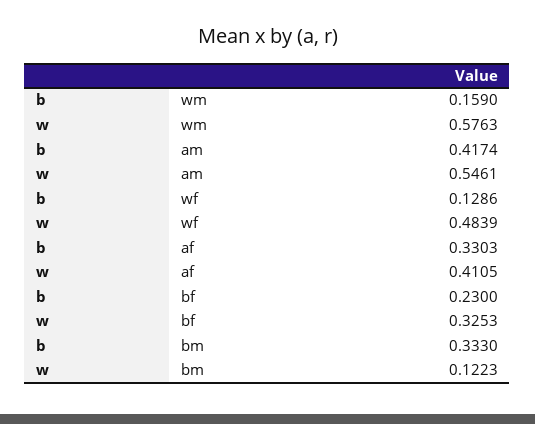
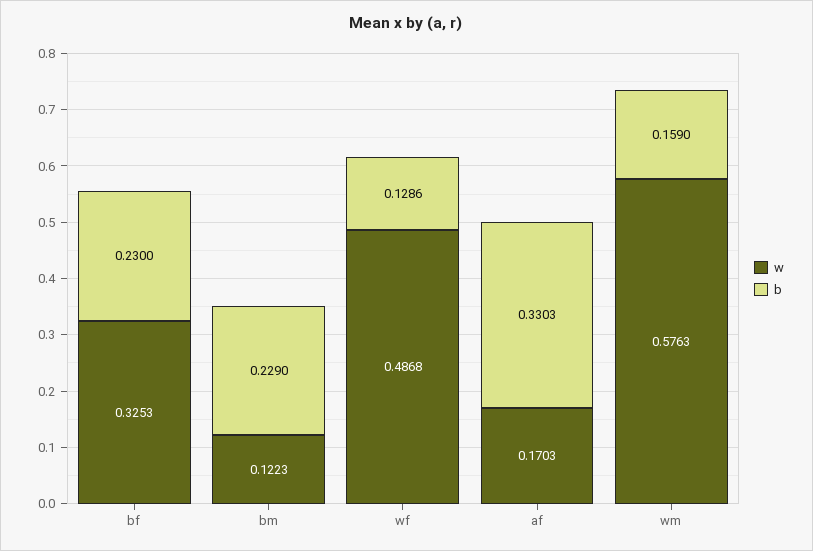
b, am: 0.4174 -> none
w, am: 0.5461 -> none
w, wf: 0.4839 -> 0.4868
w, af: 0.4105 -> 0.1703
b, bm: 0.333 -> 0.229

